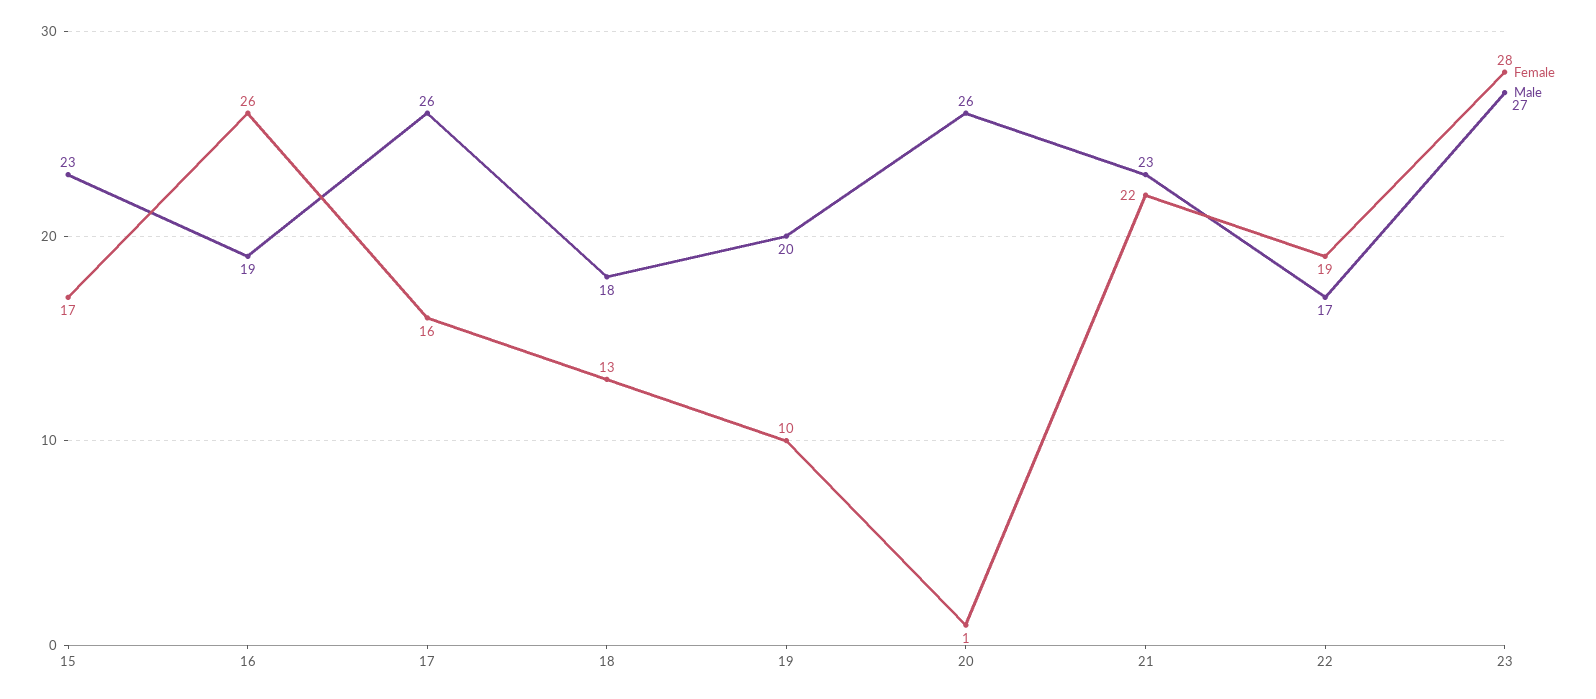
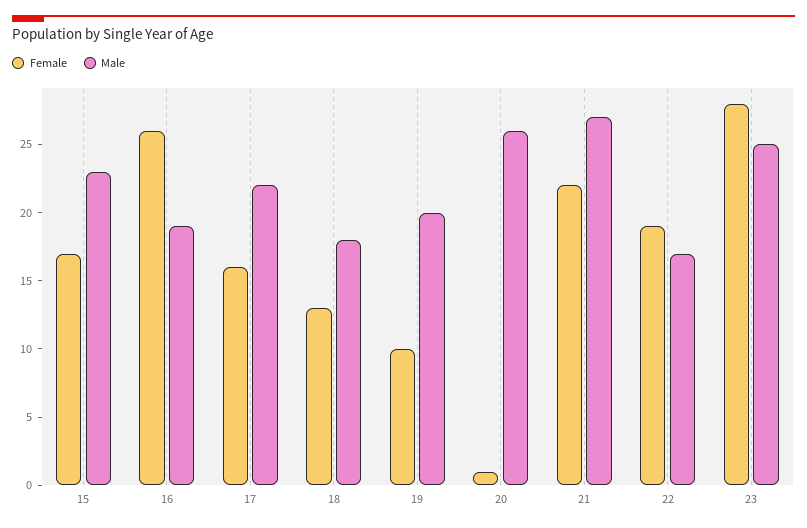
Male, 17: 26 -> 22
Male, 21: 23 -> 27
Male, 23: 27 -> 25

